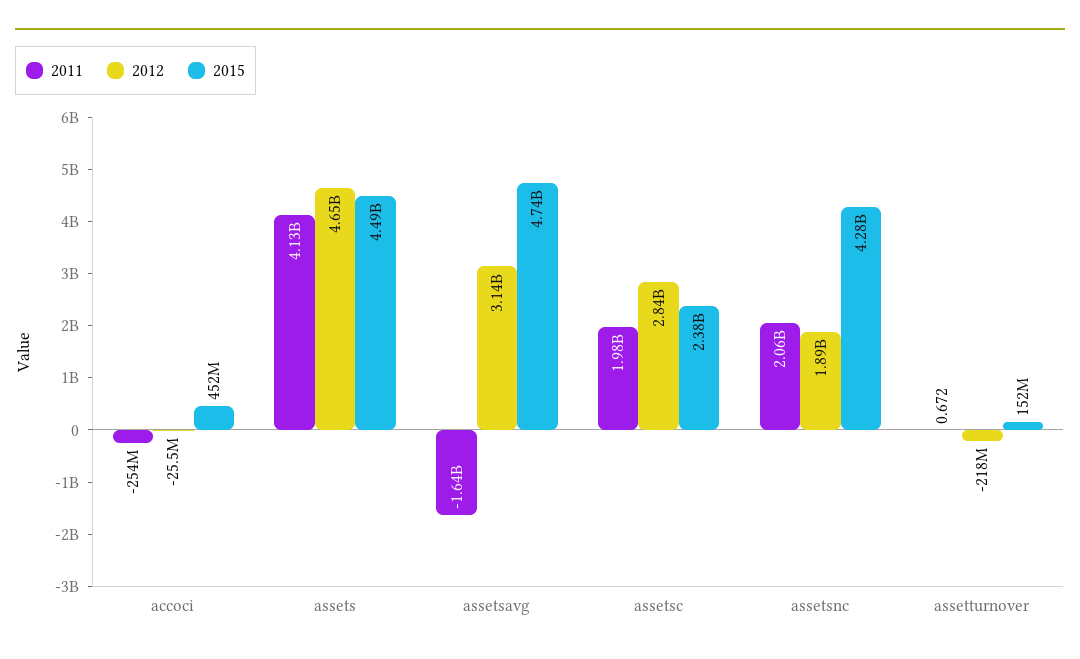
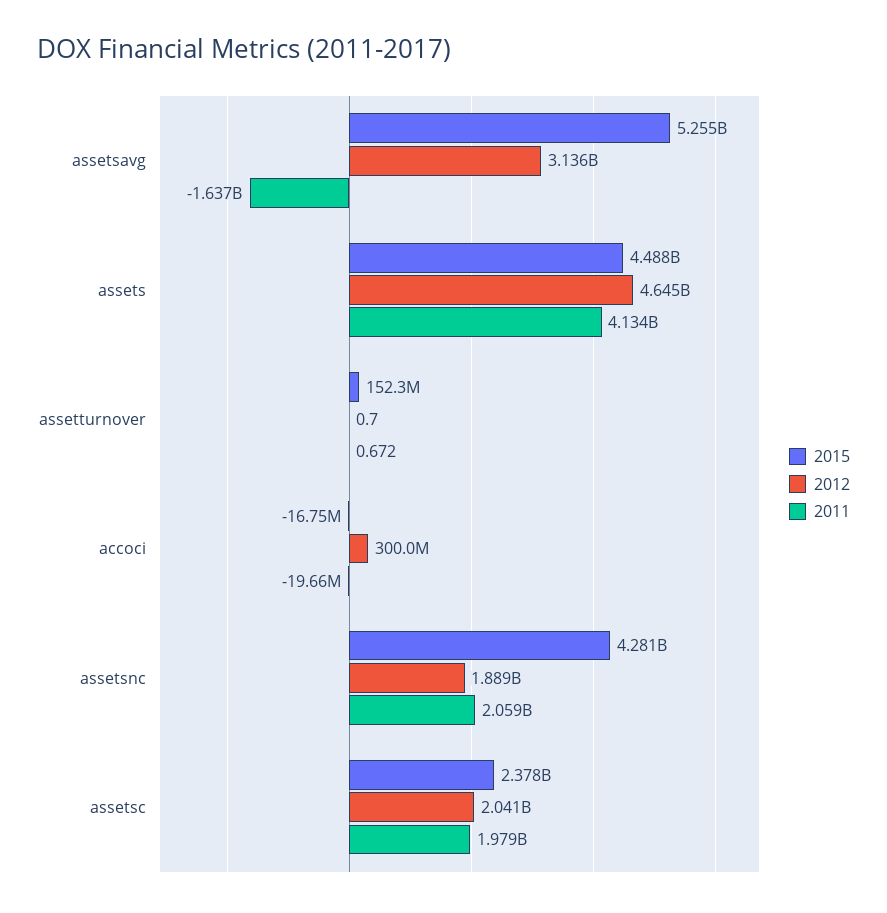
2011, accoci: -254000000 -> -19660000
2012, accoci: -25500000 -> 300000000
2015, accoci: 452000000 -> -16750000
2015, assetsavg: 4740000000 -> 5255000000
2012, assetsc: 2840000000 -> 2041000000
2012, assetturnover: -218000000 -> 0.7

